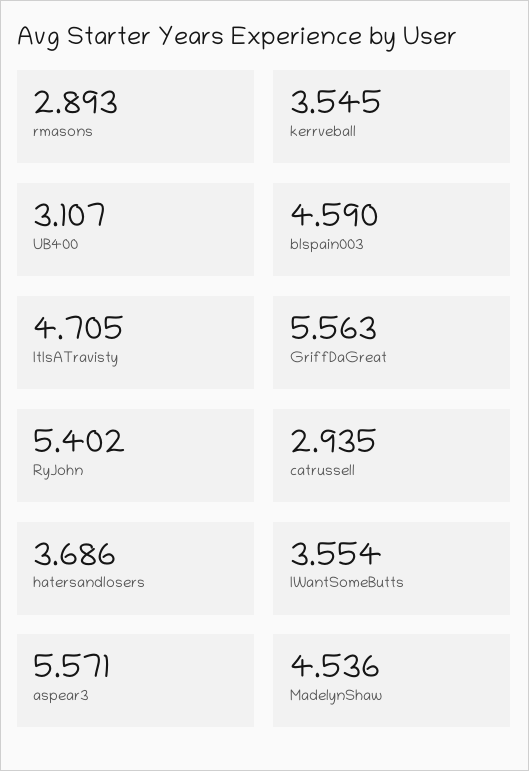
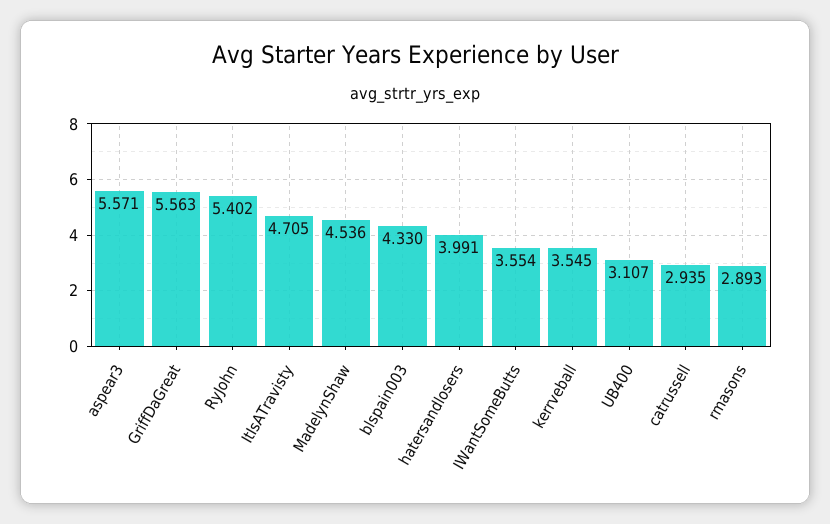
blspain003: 4.59 -> 4.33
hatersandlosers: 3.686 -> 3.991

